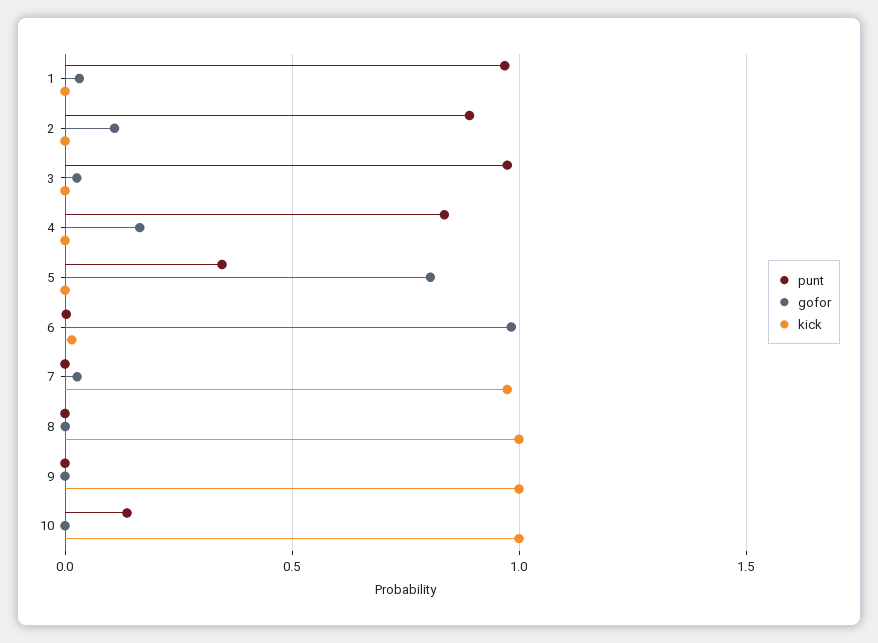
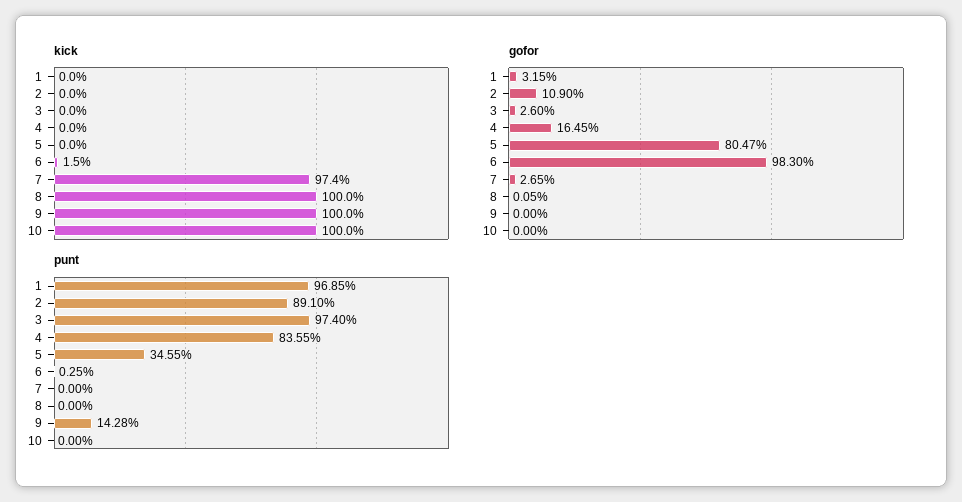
punt, 9: 0 -> 0.1428
punt, 10: 0.15 -> 0

